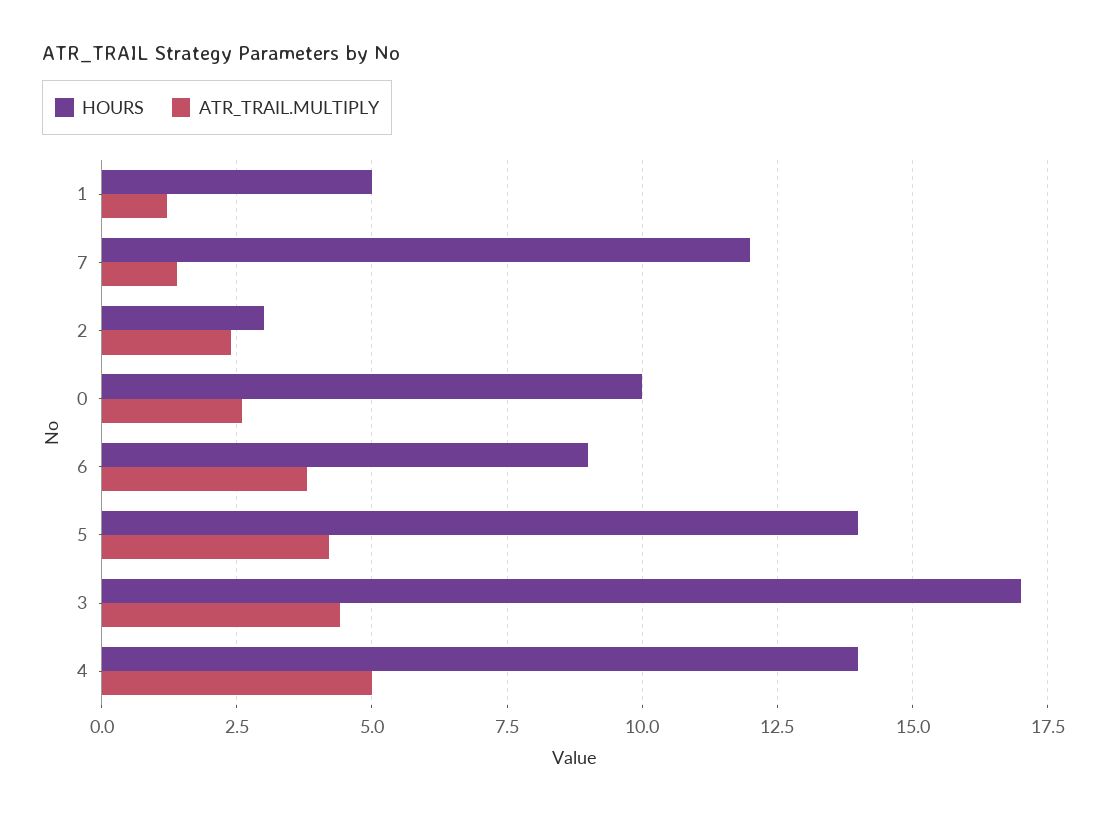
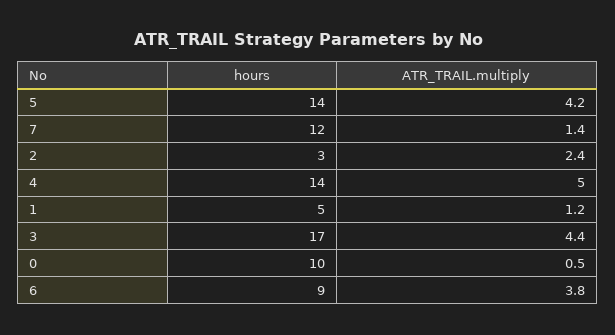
ATR_TRAIL.MULTIPLY, 0: 2.5 -> 0.5

